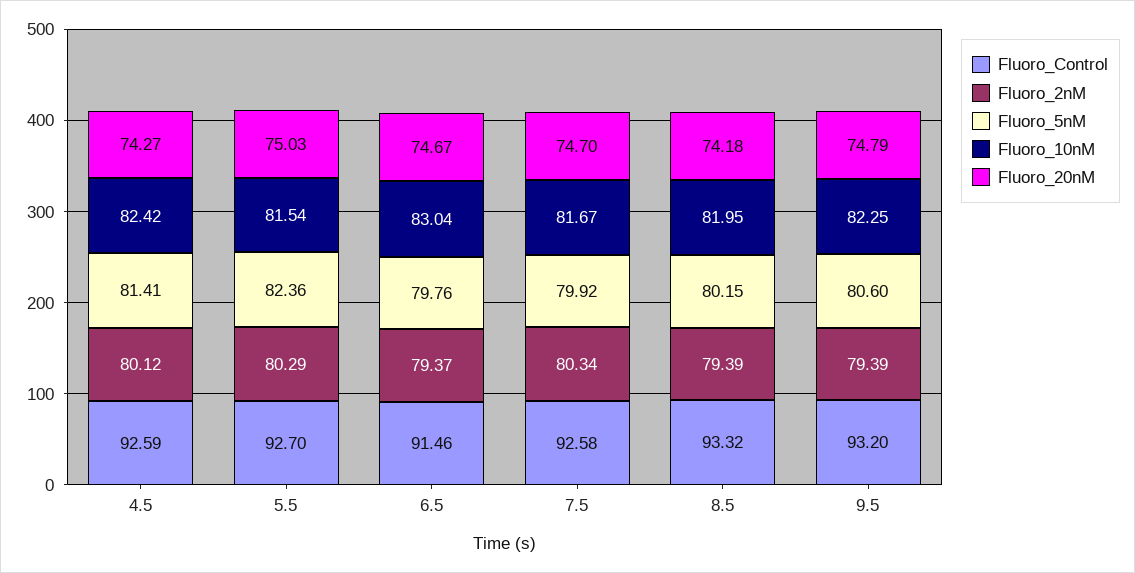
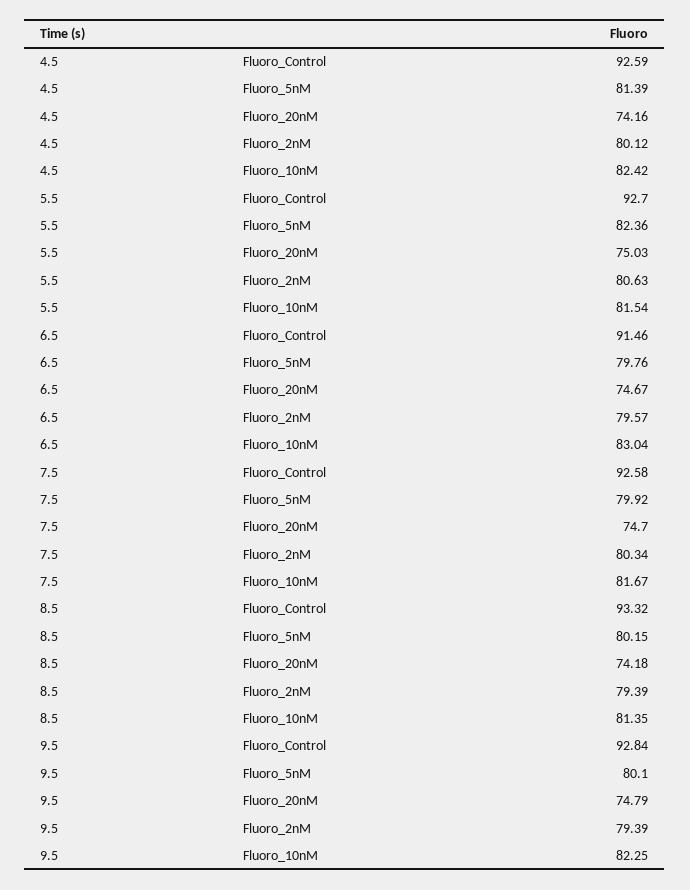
Fluoro_5nM, 4.5: 81.41 -> 81.39
Fluoro_20nM, 4.5: 74.27 -> 74.16
Fluoro_2nM, 5.5: 80.29 -> 80.63
Fluoro_2nM, 6.5: 79.37 -> 79.57
Fluoro_10nM, 8.5: 81.95 -> 81.35
Fluoro_Control, 9.5: 93.2 -> 92.84
Fluoro_5nM, 9.5: 80.6 -> 80.1

